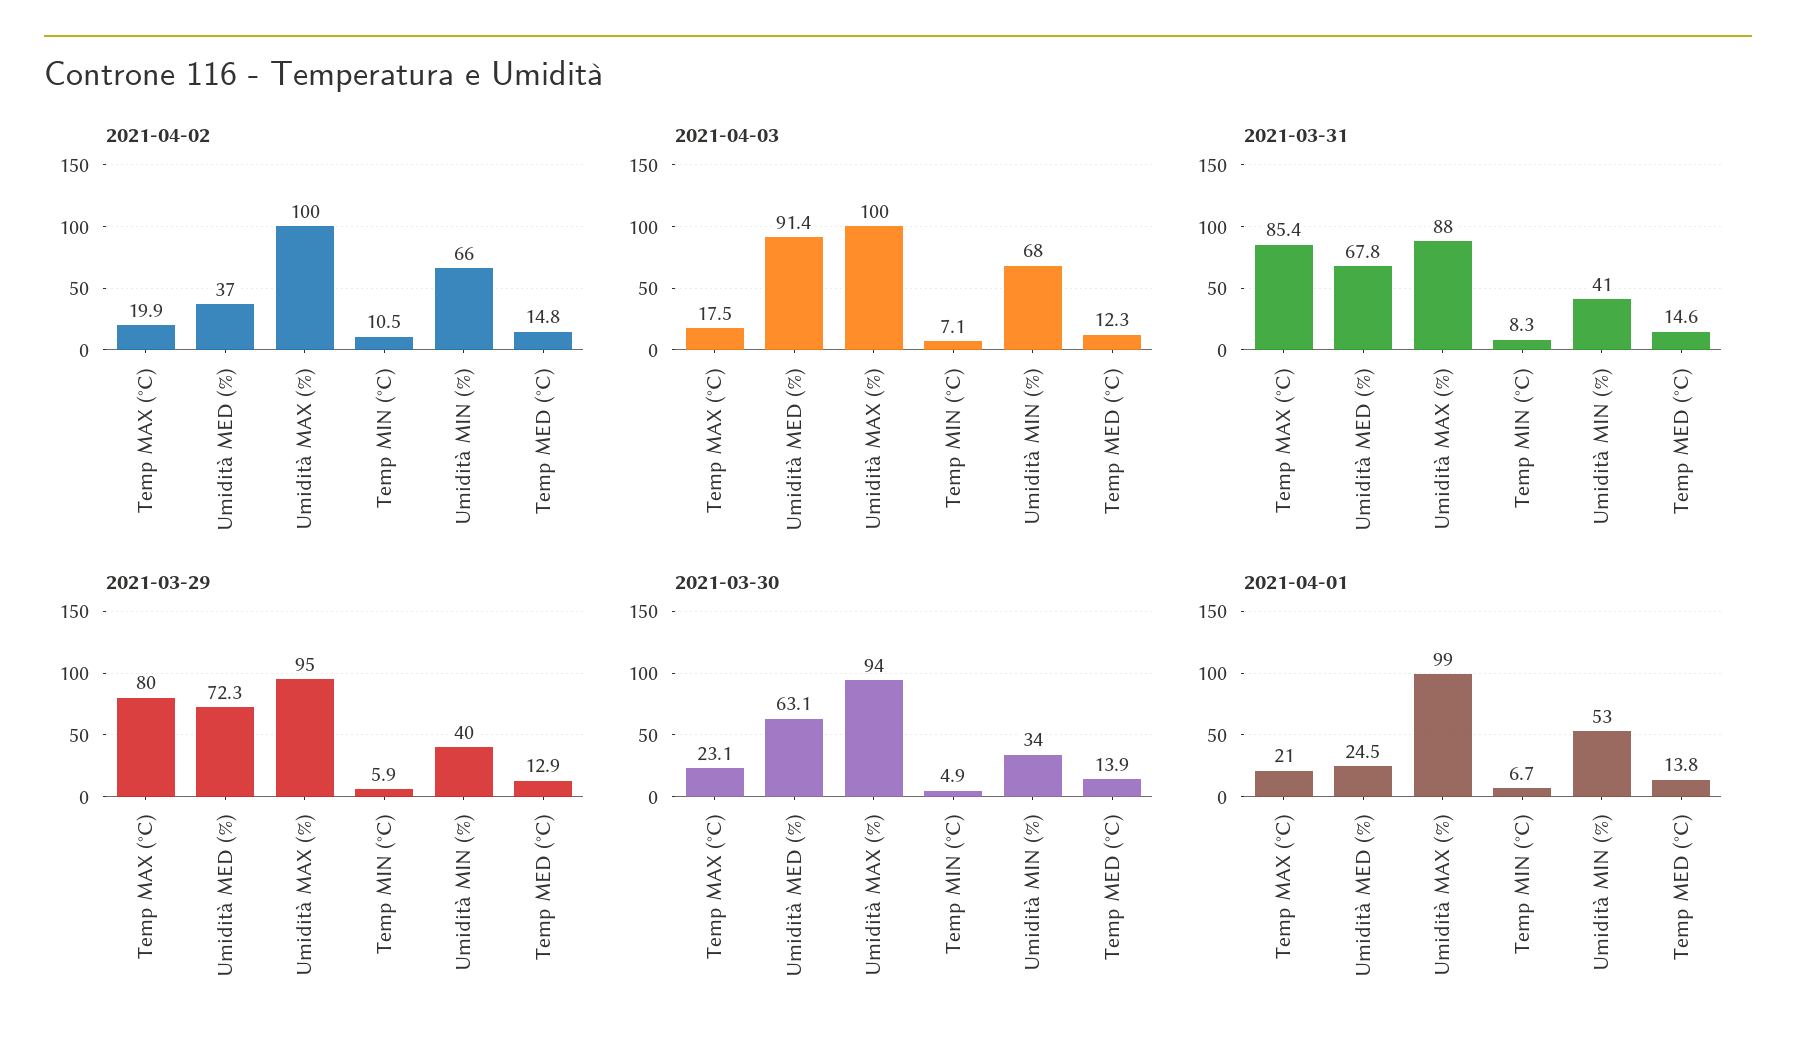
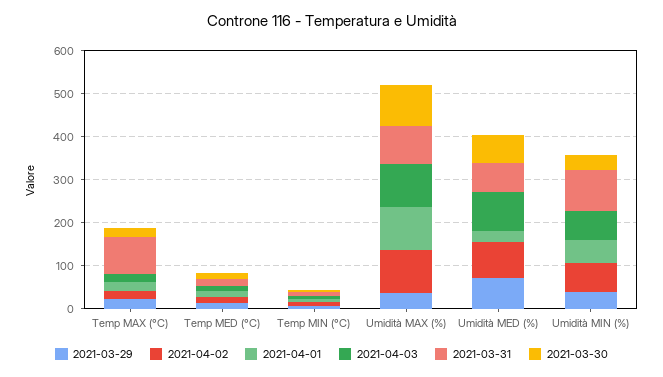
2021-04-02, Umidità MED (%): 37 -> 80
2021-03-31, Umidità MIN (%): 41 -> 100
2021-03-29, Temp MAX (°C): 80 -> 20
2021-03-29, Umidità MAX (%): 95 -> 40

